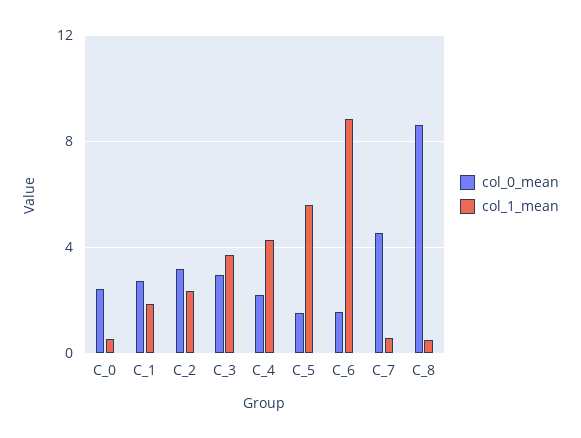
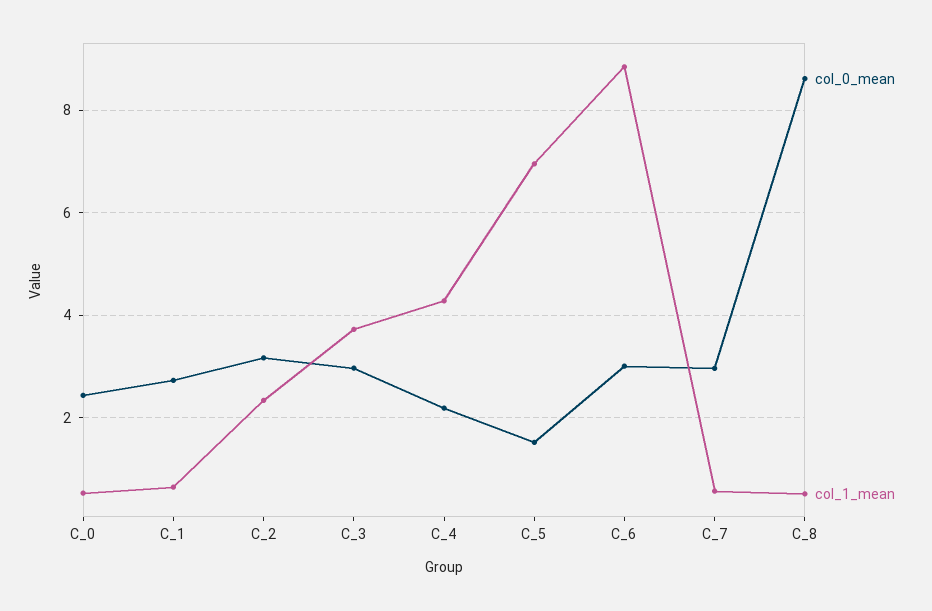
col_1_mean, C_1: 2 -> 0.6
col_1_mean, C_5: 5.5 -> 7
col_0_mean, C_6: 1.5 -> 3
col_0_mean, C_7: 4.5 -> 3

